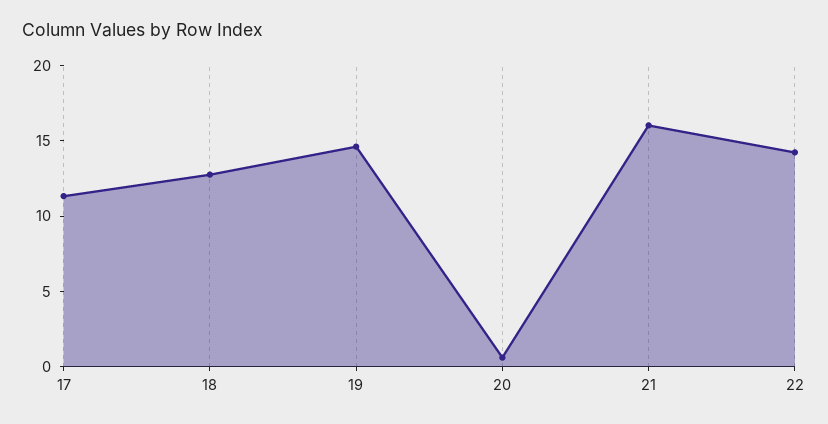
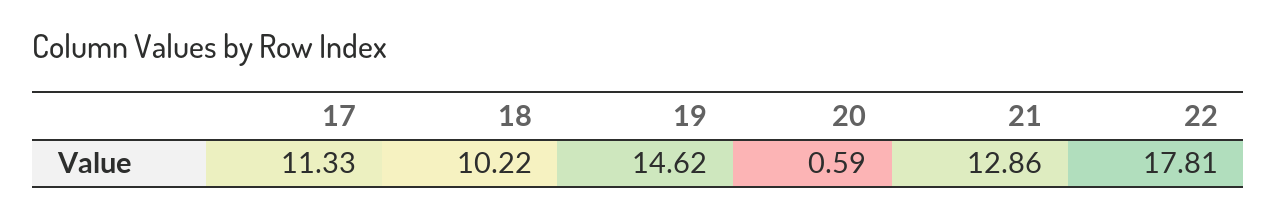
18: 13 -> 10.22
21: 16 -> 12.86
22: 14 -> 17.81

